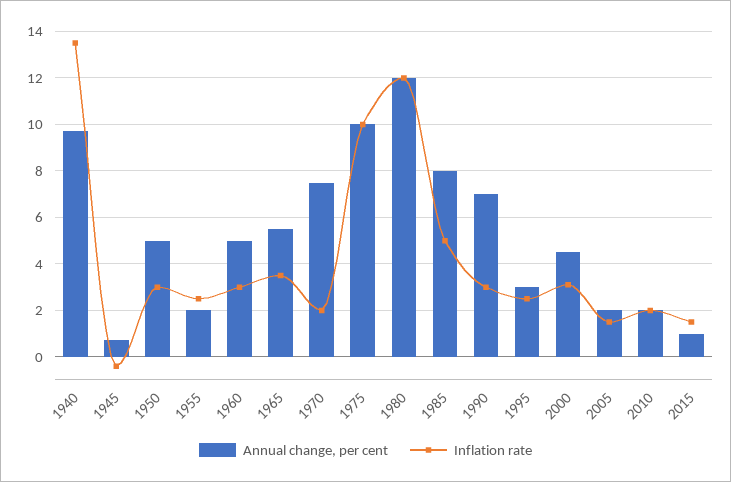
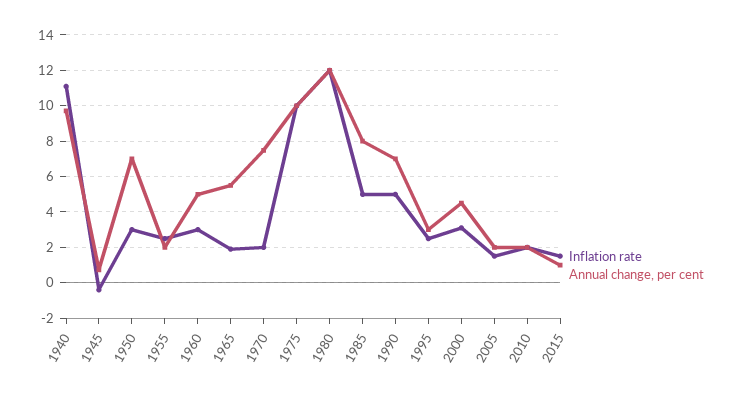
Inflation rate, 1940: 13.5 -> 11
Annual change, per cent, 1950: 5 -> 7
Inflation rate, 1965: 3.5 -> 2
Inflation rate, 1990: 3 -> 5

